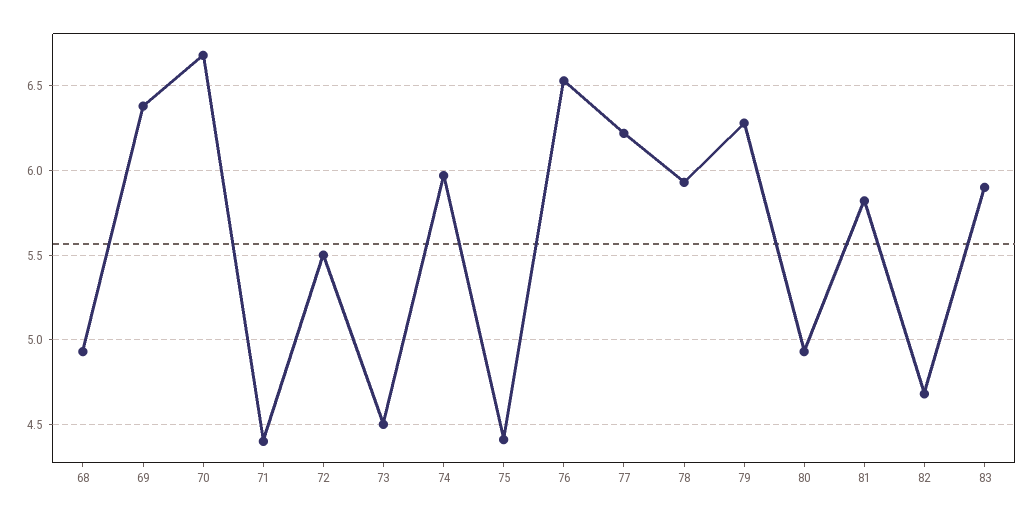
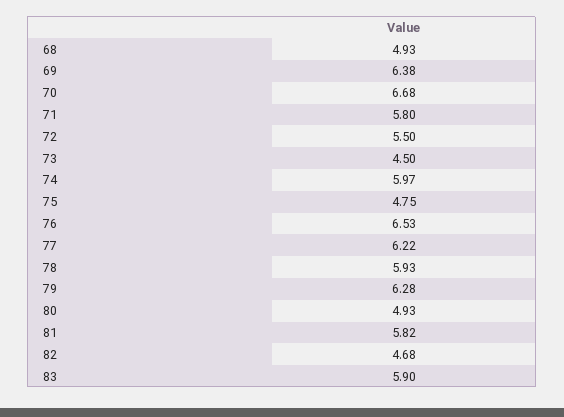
71: 4.4 -> 5.8
75: 4.4 -> 4.75

